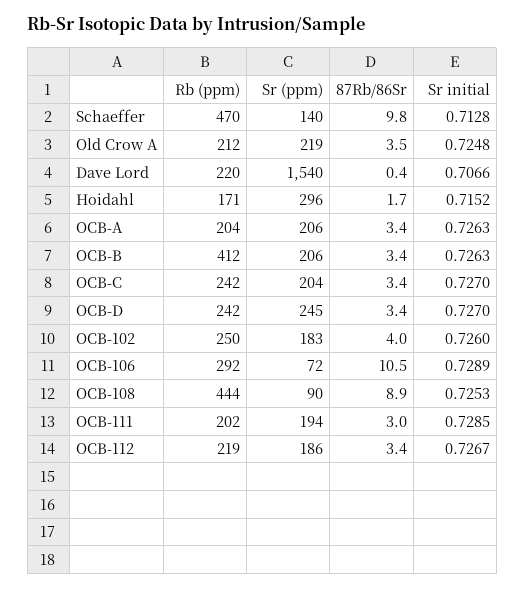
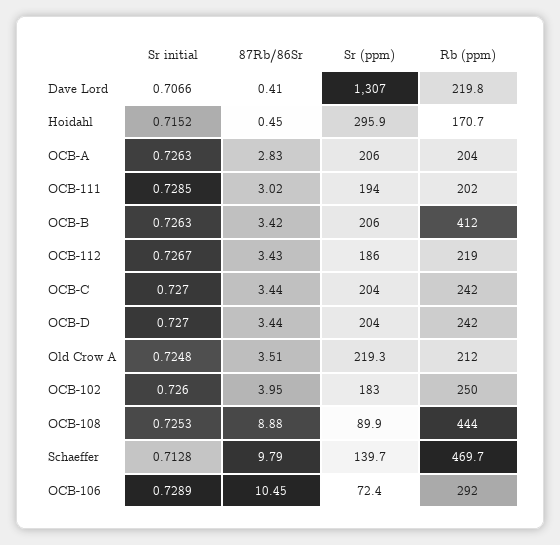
Sr (ppm), Dave Lord: 1540 -> 1307
87Rb/86Sr, Hoidahl: 1.7 -> 0.45
87Rb/86Sr, OCB-A: 3.4 -> 2.83
Sr (ppm), OCB-D: 245 -> 204

